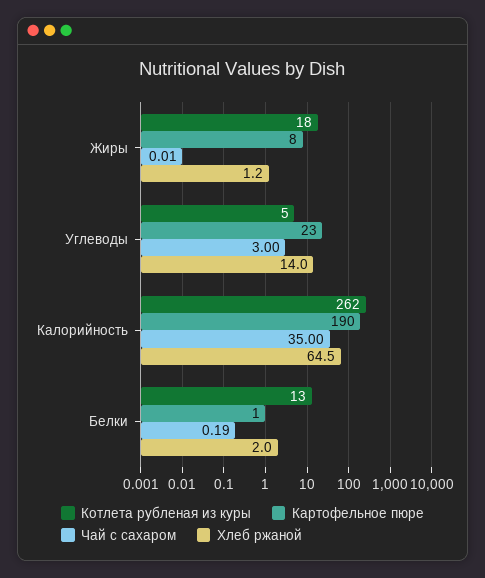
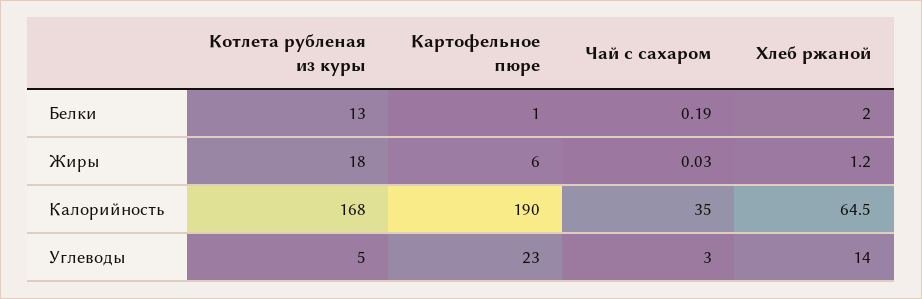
Картофельное пюре, Жиры: 8 -> 6
Чай с сахаром, Жиры: 0.01 -> 0.03
Котлета рубленая из куры, Калорийность: 262 -> 168

